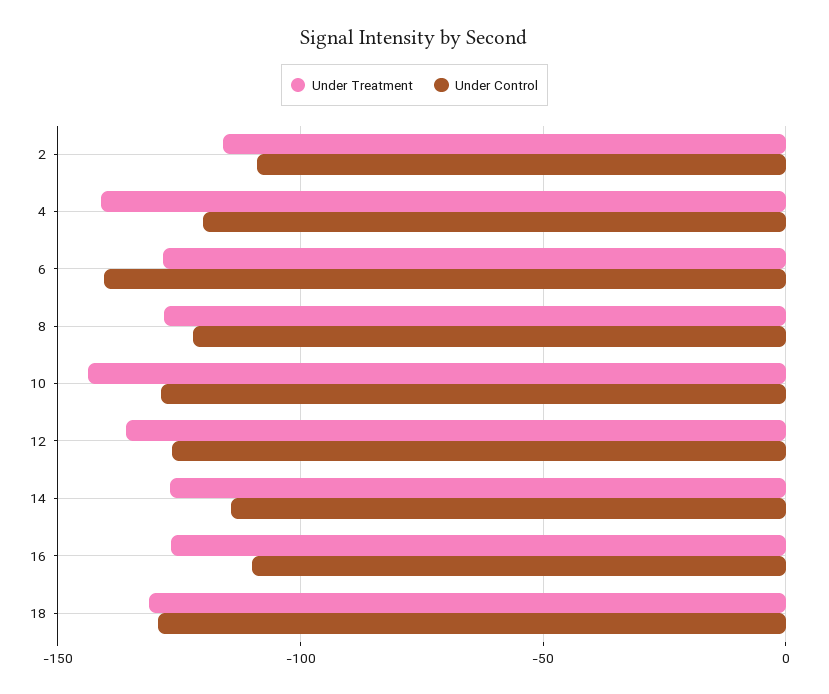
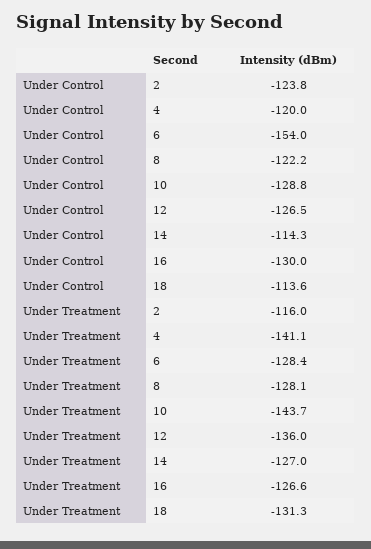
Under Control, 2: -110 -> -123.8
Under Control, 6: -140 -> -154
Under Control, 16: -110 -> -130
Under Control, 18: -130 -> -113.6

